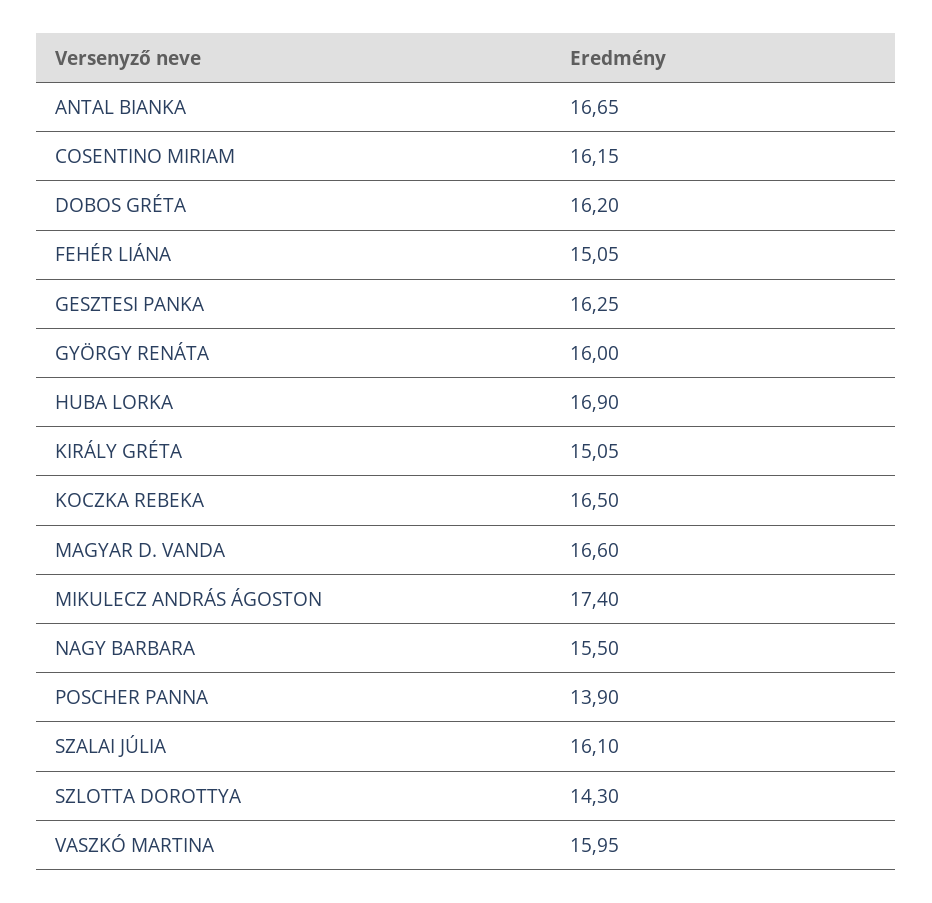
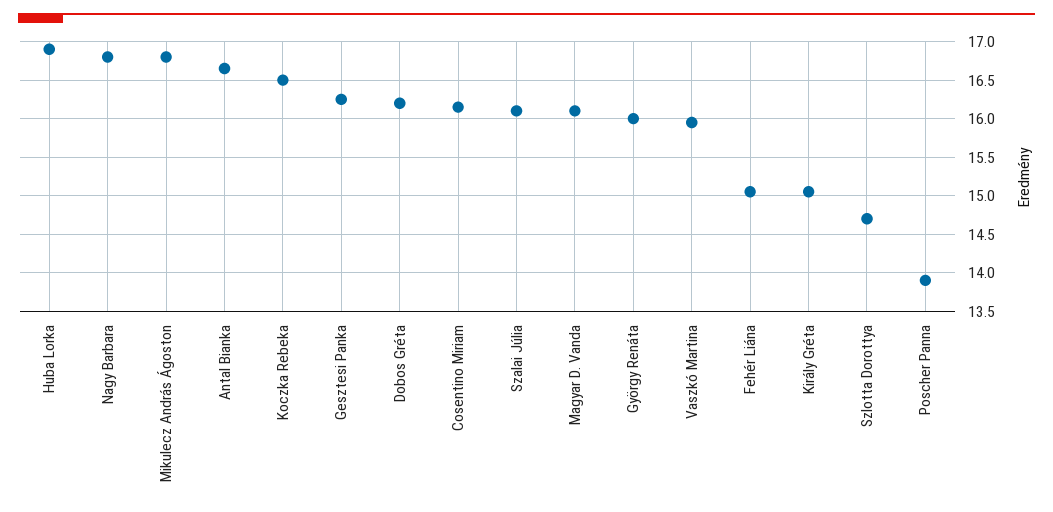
MAGYAR D. VANDA: 16.6 -> 16.1
MIKULECZ ANDRÁS ÁGOSTON: 17.4 -> 16.8
NAGY BARBARA: 15.5 -> 16.8
SZLOTTA DOROTTYA: 14.3 -> 14.7

